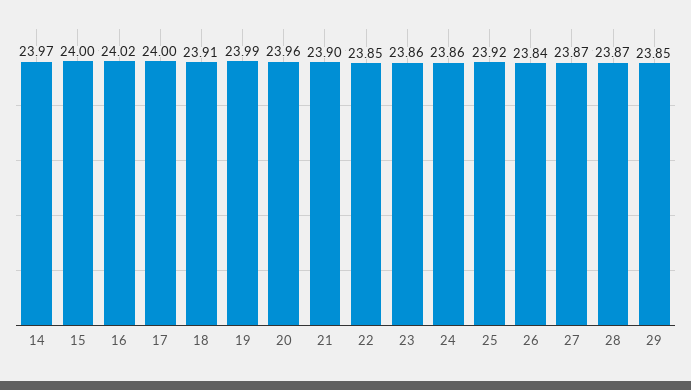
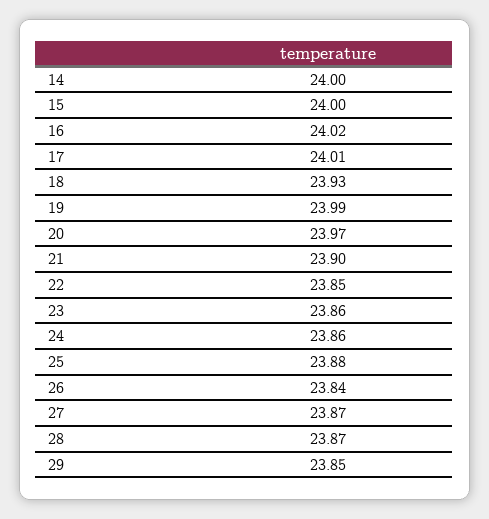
14: 23.97 -> 24
17: 24 -> 24.01
18: 23.91 -> 23.93
20: 23.96 -> 23.97
25: 23.92 -> 23.88

